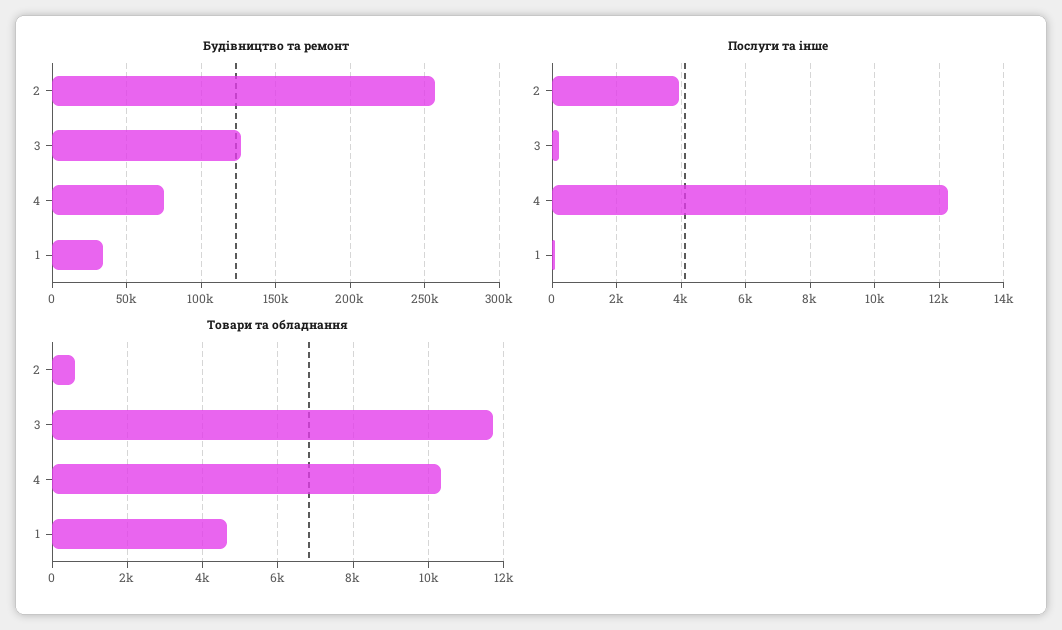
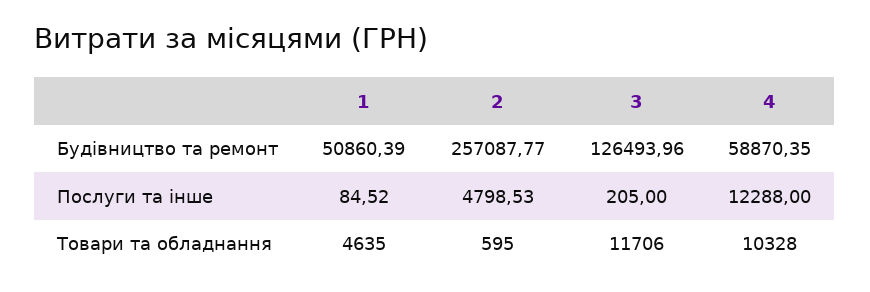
Будівництво та ремонт, 4: 75000 -> 58870.35
Будівництво та ремонт, 1: 35000 -> 50860.39
Послуги та інше, 2: 4000 -> 4798.53

